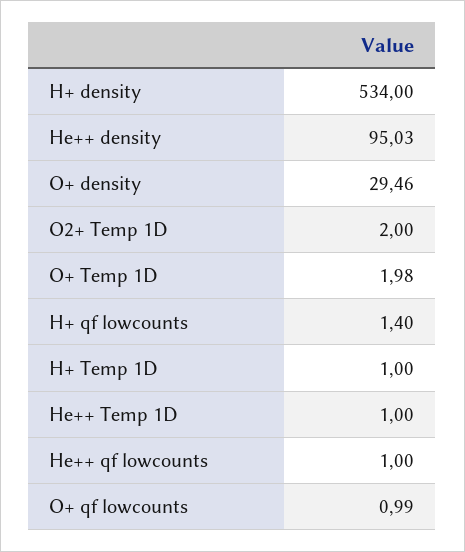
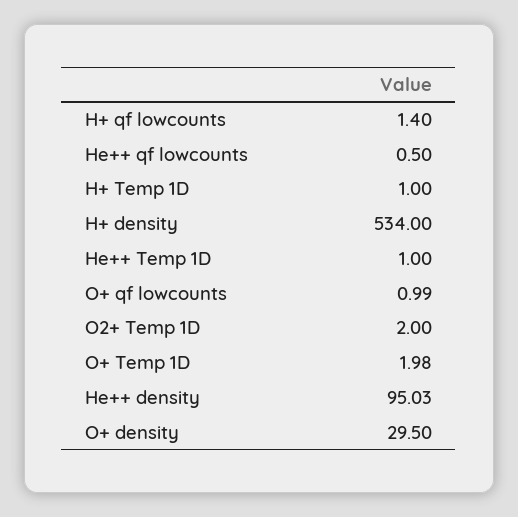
O+ density: 29.46 -> 29.5
He++ qf lowcounts: 1 -> 0.5

